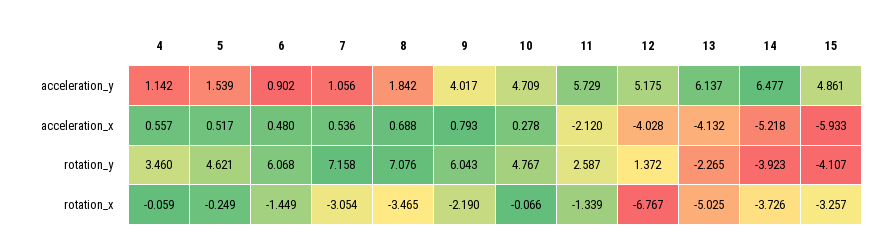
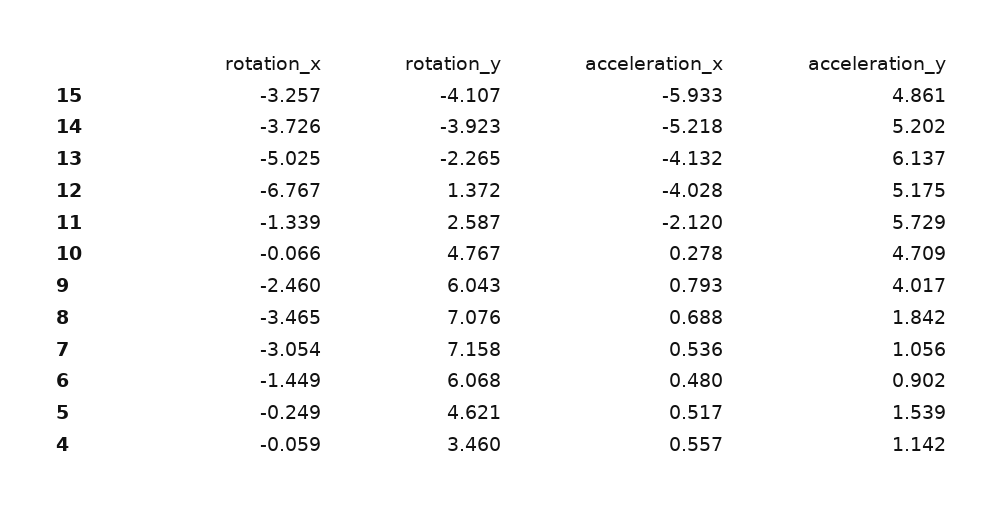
14, acceleration_y: 6.477 -> 5.202
9, rotation_x: -2.19 -> -2.46

